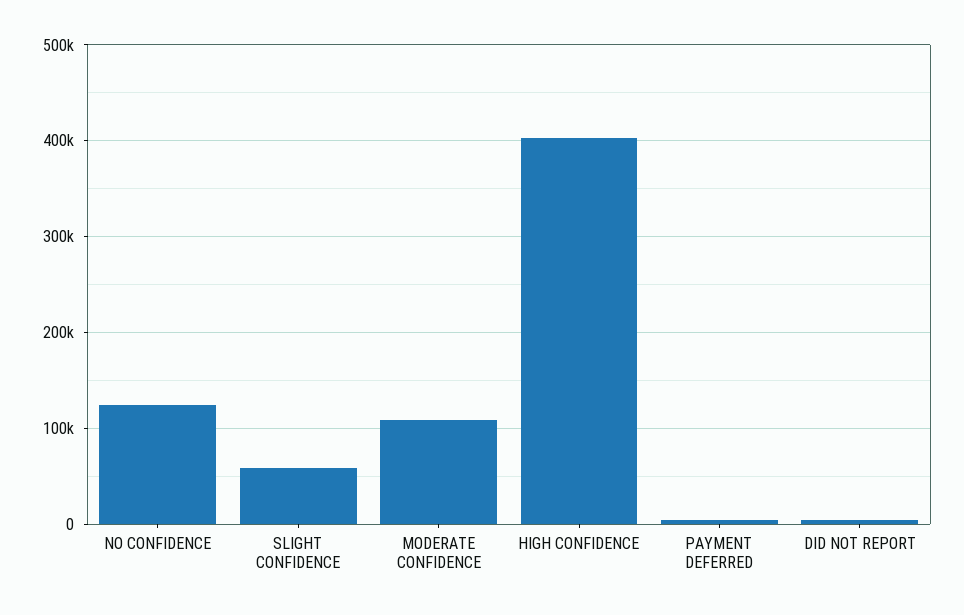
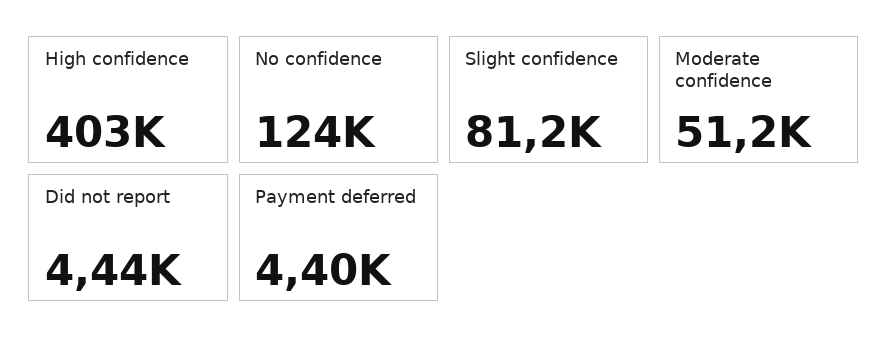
SLIGHT CONFIDENCE: 60000 -> 81200
MODERATE CONFIDENCE: 110000 -> 51200

